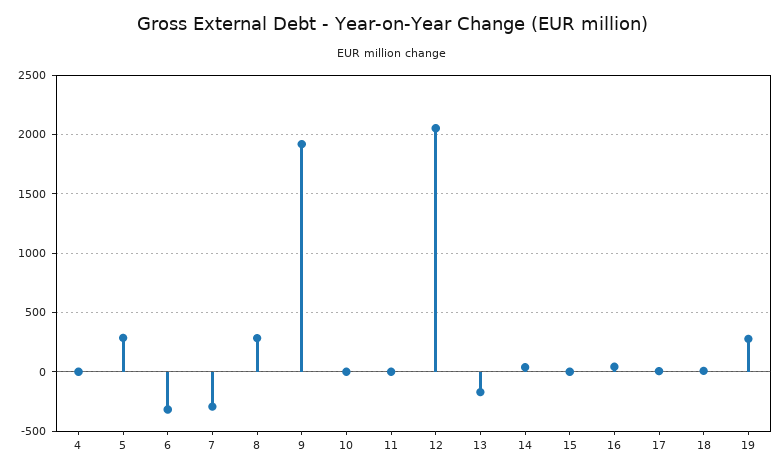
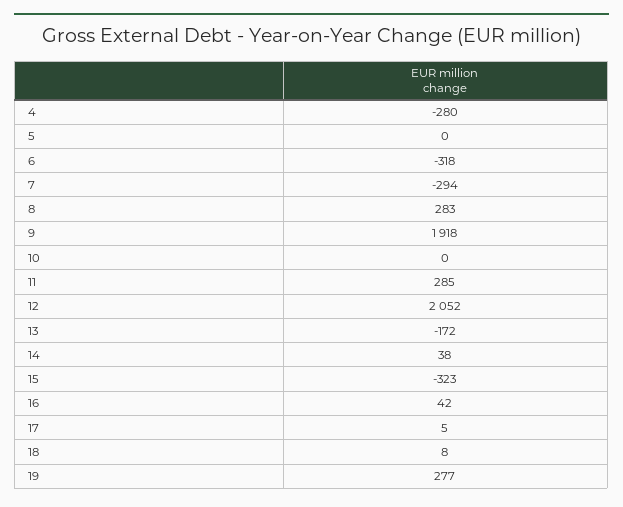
4: 0 -> -280
5: 300 -> 0
11: 0 -> 285
15: 0 -> -323

